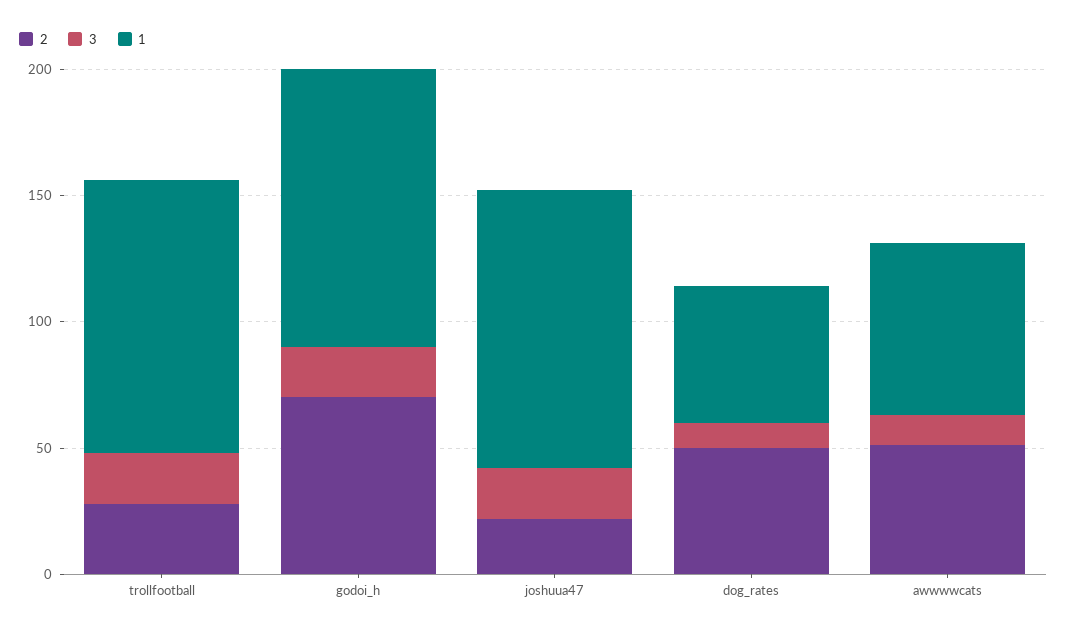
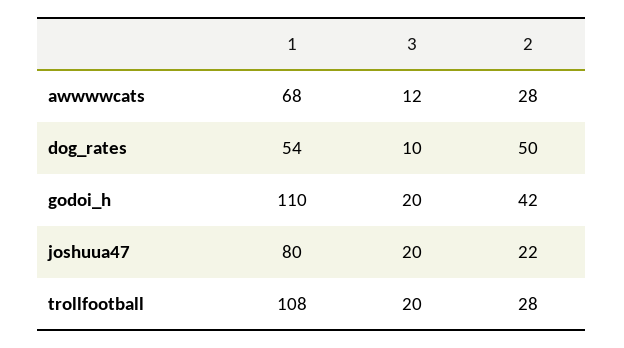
2, godoi_h: 70 -> 42
1, joshuua47: 110 -> 80
2, awwwwcats: 50 -> 28

